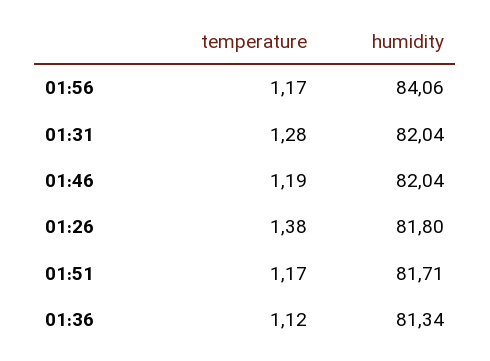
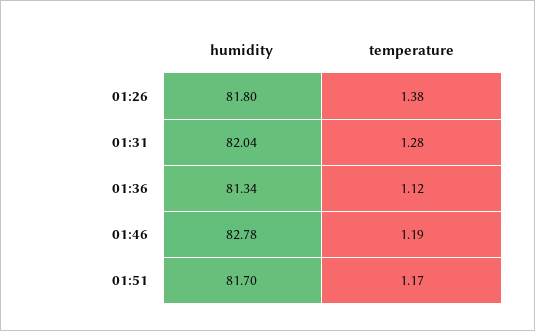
temperature, 01:56: 1.17 -> none
humidity, 01:56: 84.06 -> none
humidity, 01:46: 82.04 -> 82.78
humidity, 01:51: 81.71 -> 81.7

